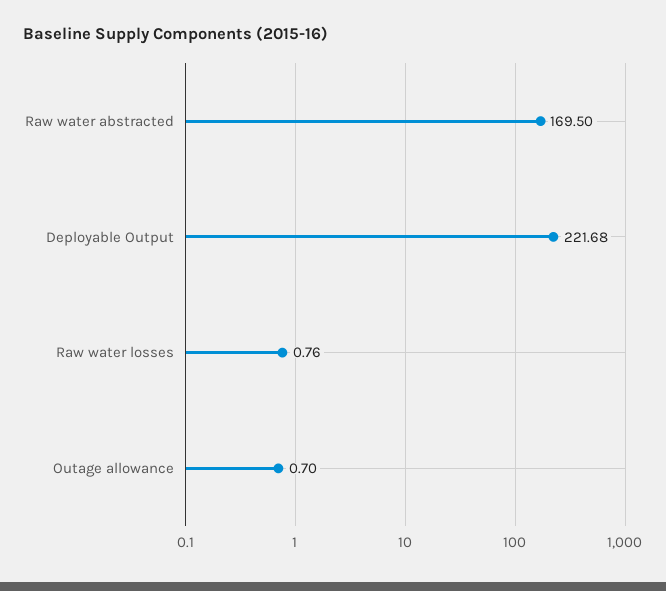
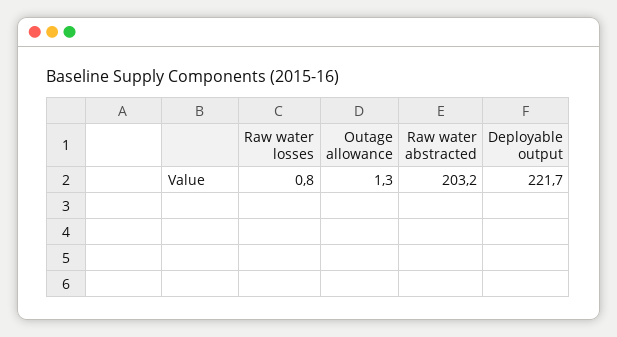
Raw water abstracted: 169.5 -> 203.2
Outage allowance: 0.7 -> 1.3

